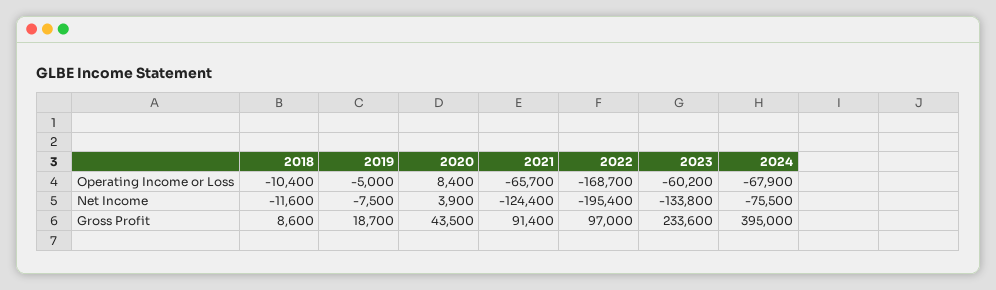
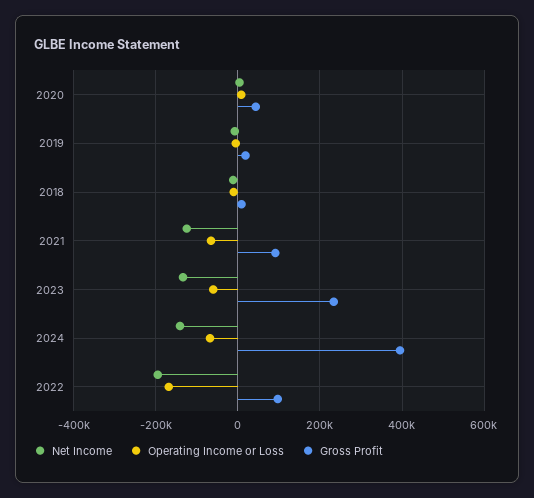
Net Income, 2024: -75500 -> -140000

